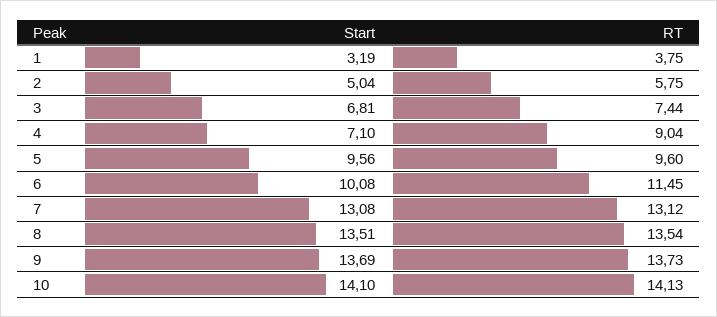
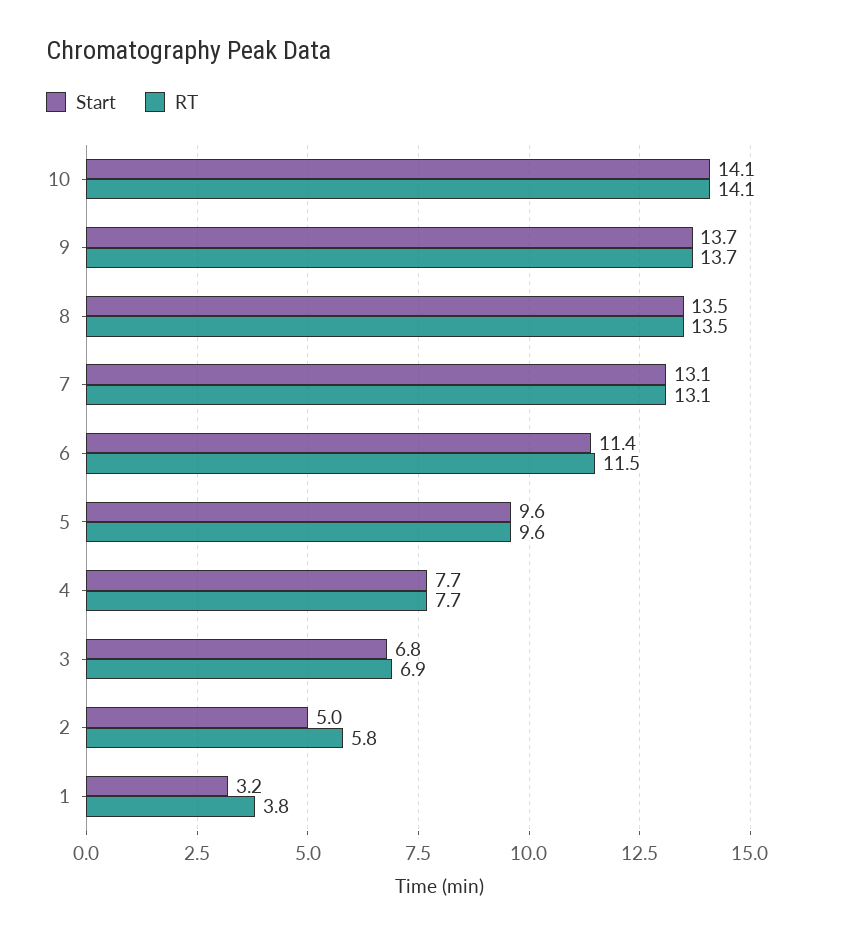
RT, 3: 7.44 -> 6.9
Start, 4: 7.1 -> 7.7
RT, 4: 9.04 -> 7.7
Start, 6: 10.08 -> 11.4

